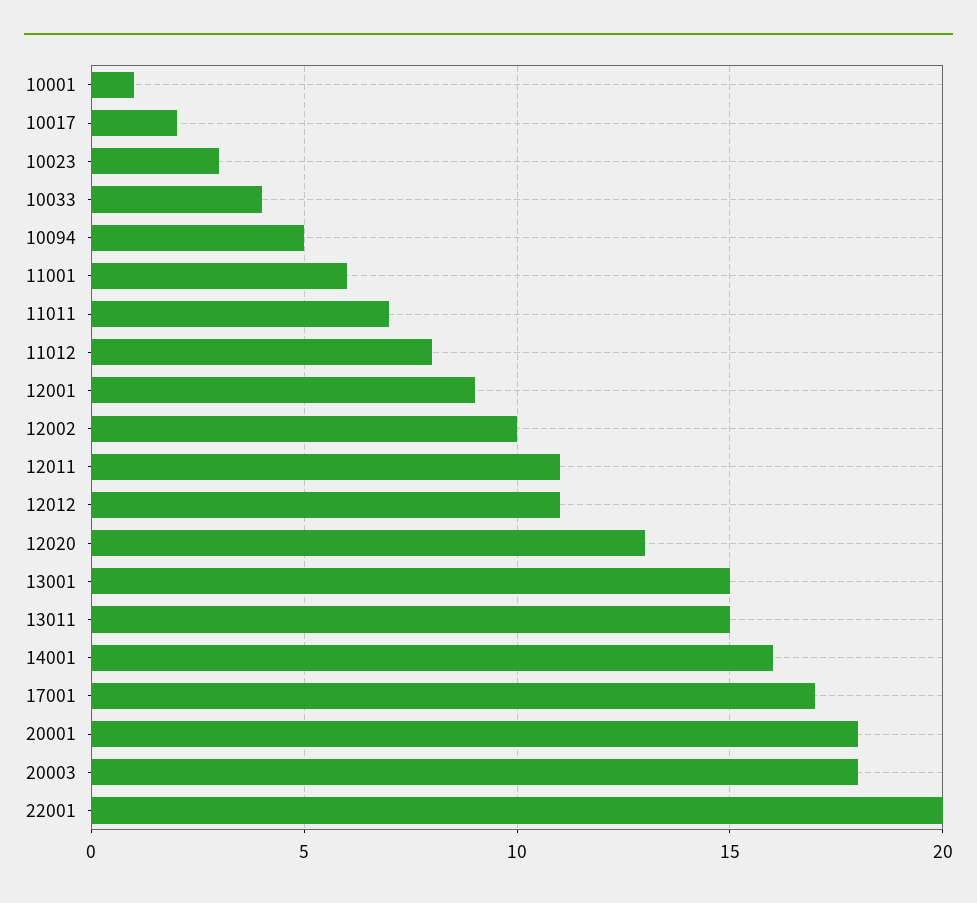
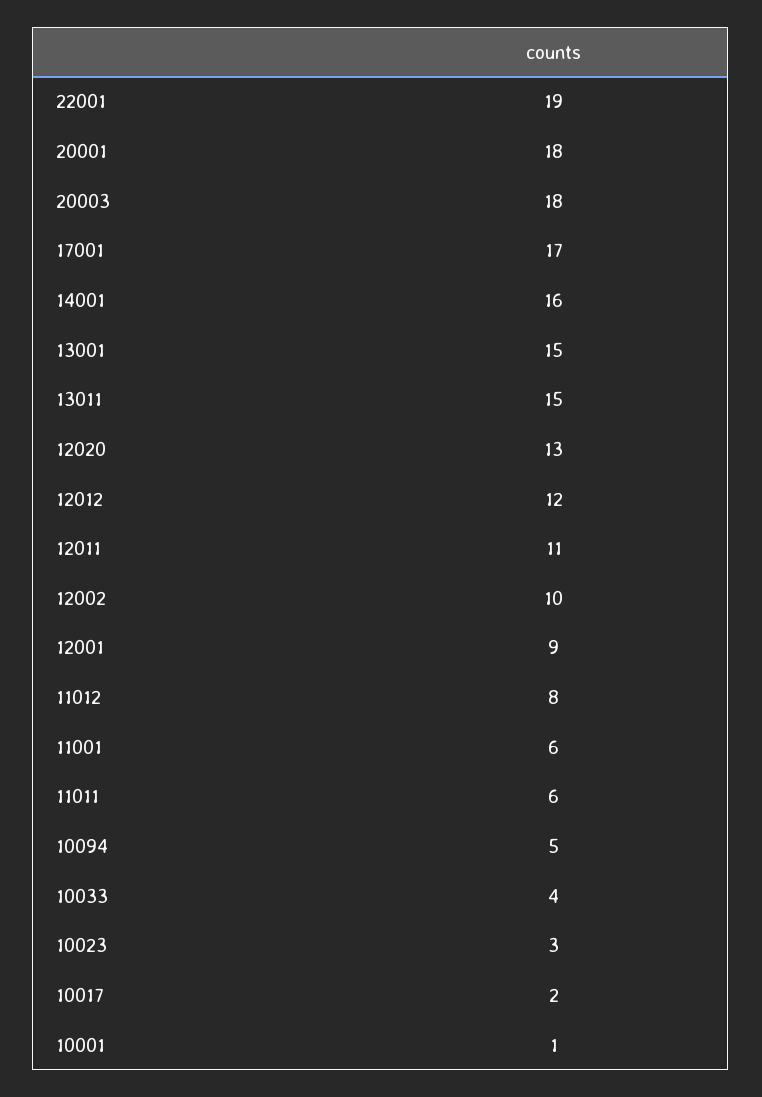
11011: 7 -> 6
12012: 11 -> 12
22001: 20 -> 19

